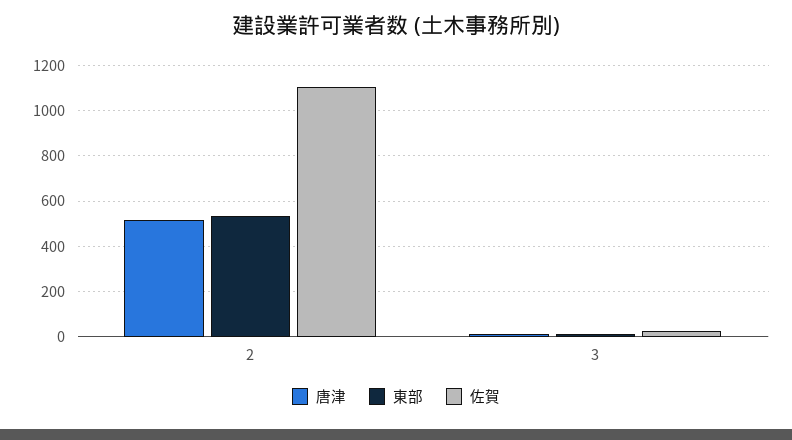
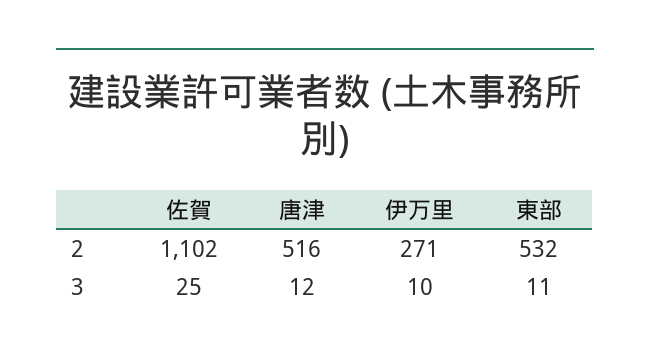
伊万里, 2: none -> 271
伊万里, 3: none -> 10

